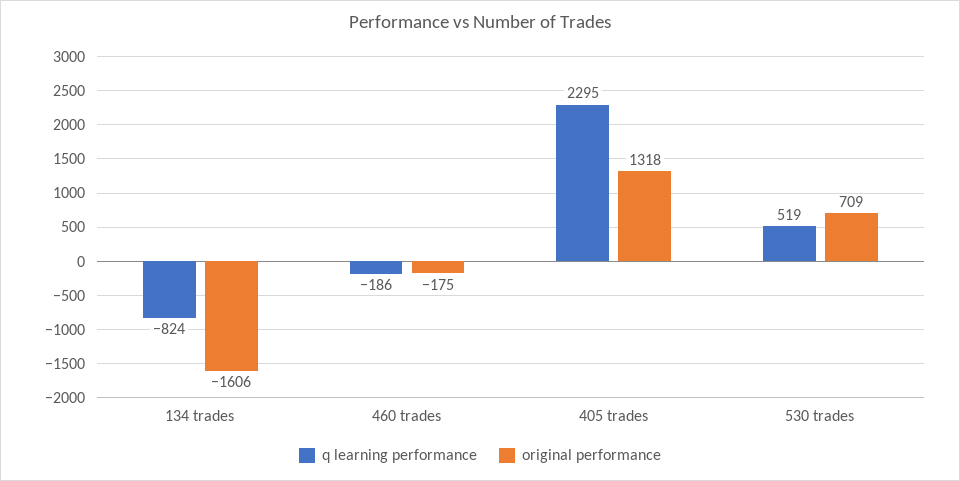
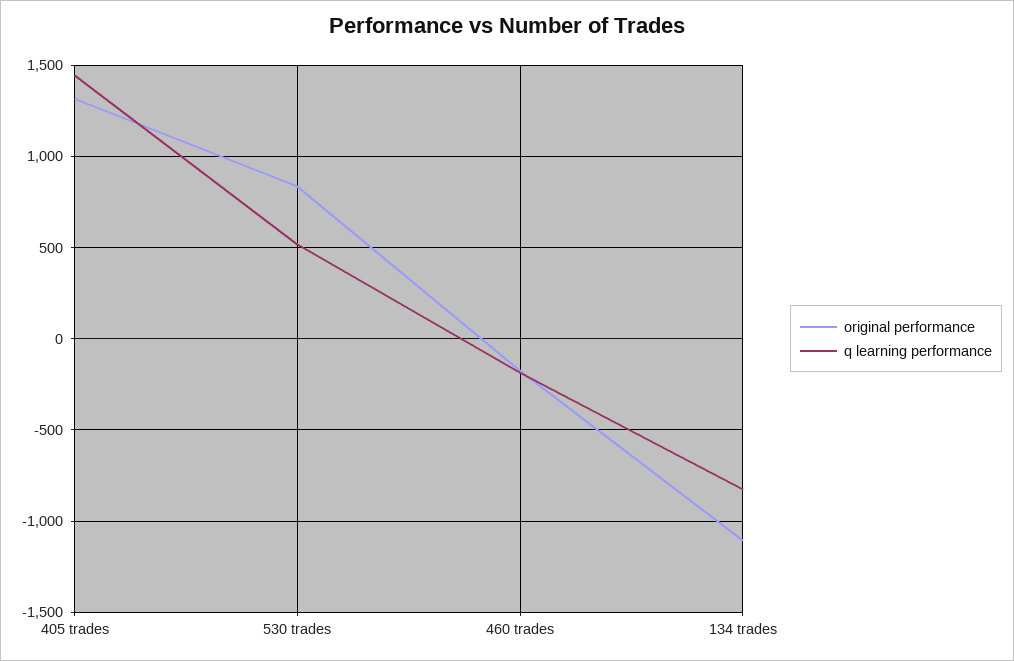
original performance, 134 trades: -1606 -> -1100
q learning performance, 405 trades: 2295 -> 1450
original performance, 530 trades: 709 -> 850

